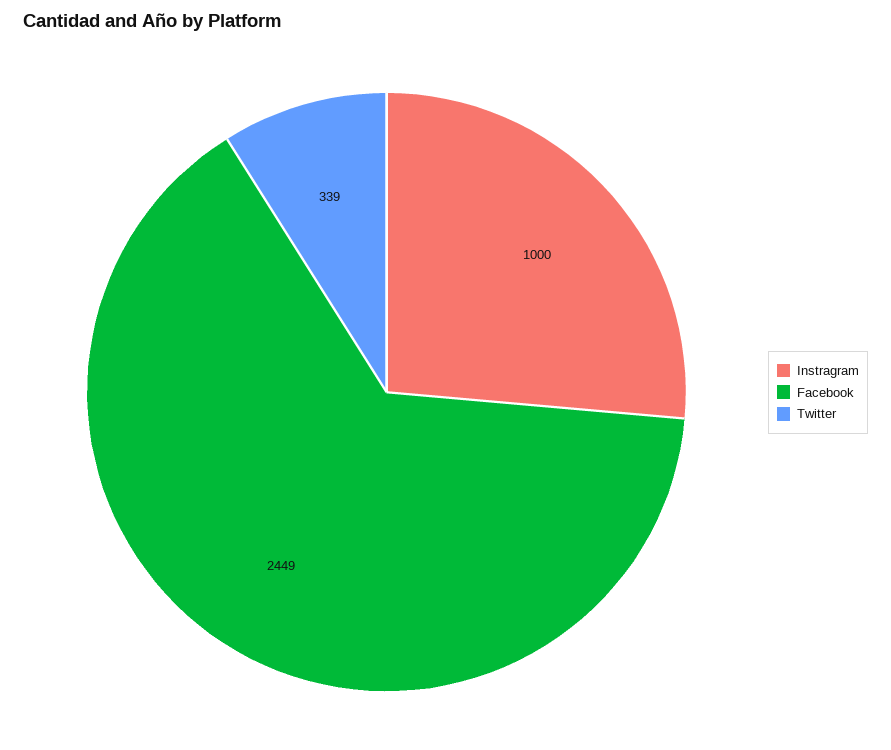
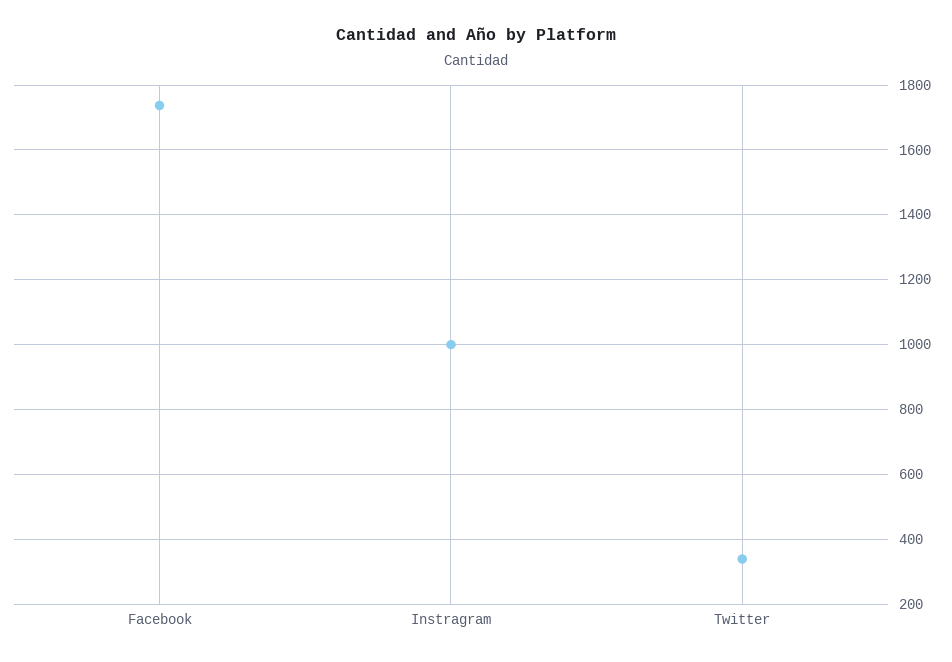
Facebook: 2449 -> 1740

